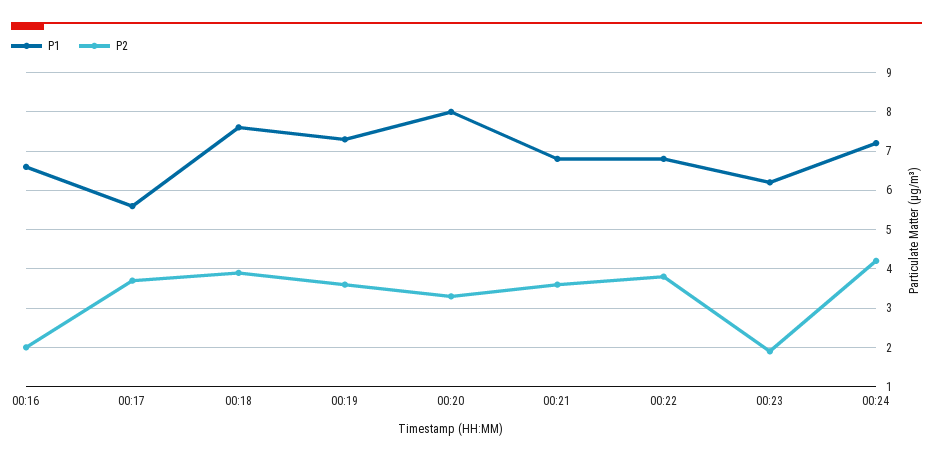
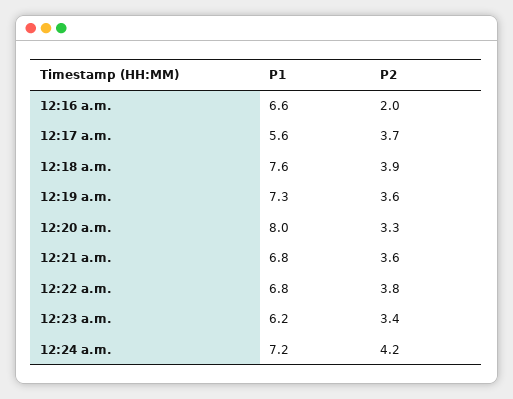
P2, 00:23: 2 -> 3.4

